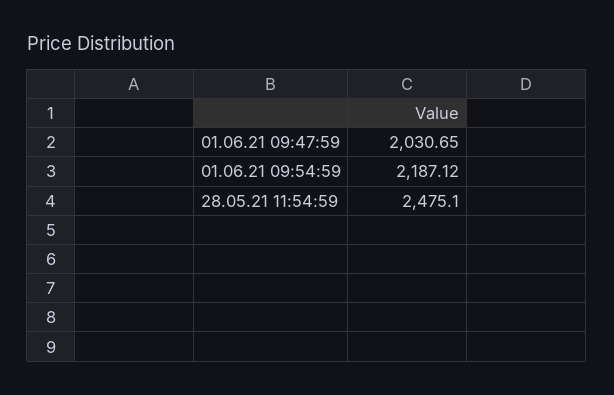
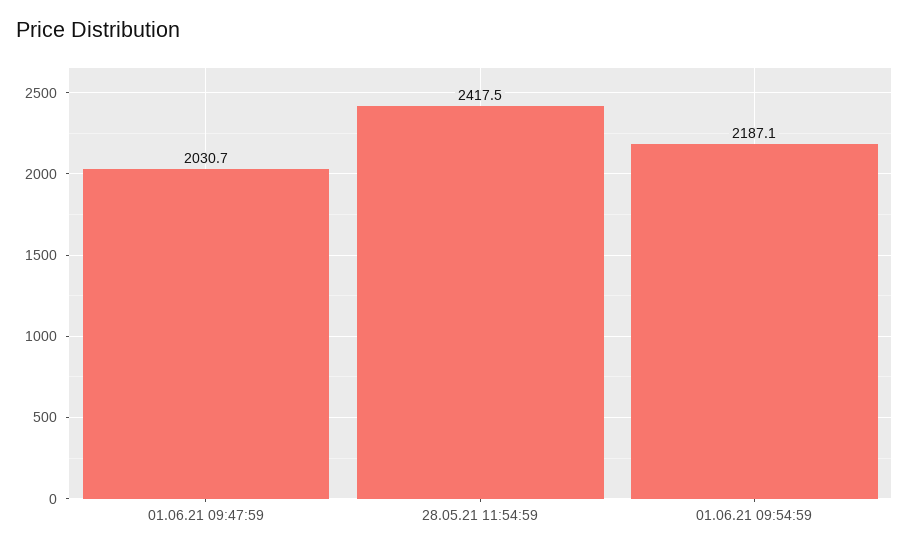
28.05.21 11:54:59: 2475.1 -> 2417.5

